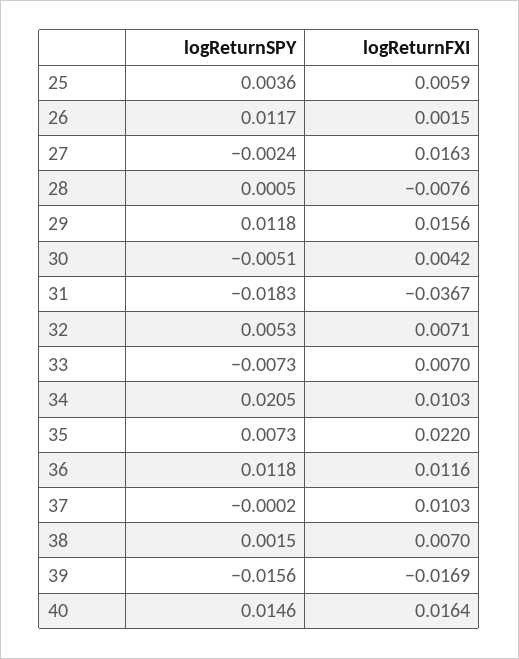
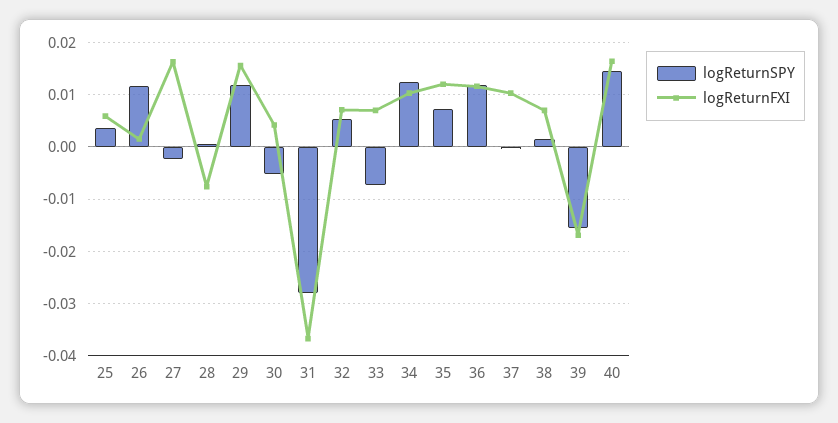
logReturnSPY, 31: -0.0183 -> -0.028
logReturnSPY, 34: 0.0205 -> 0.012
logReturnFXI, 35: 0.022 -> 0.012

